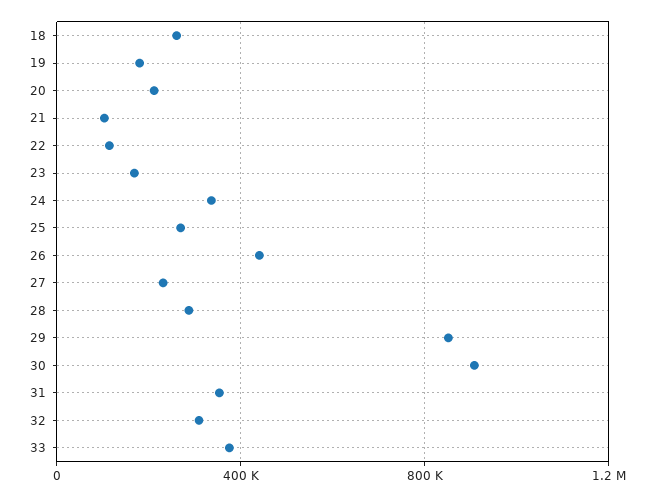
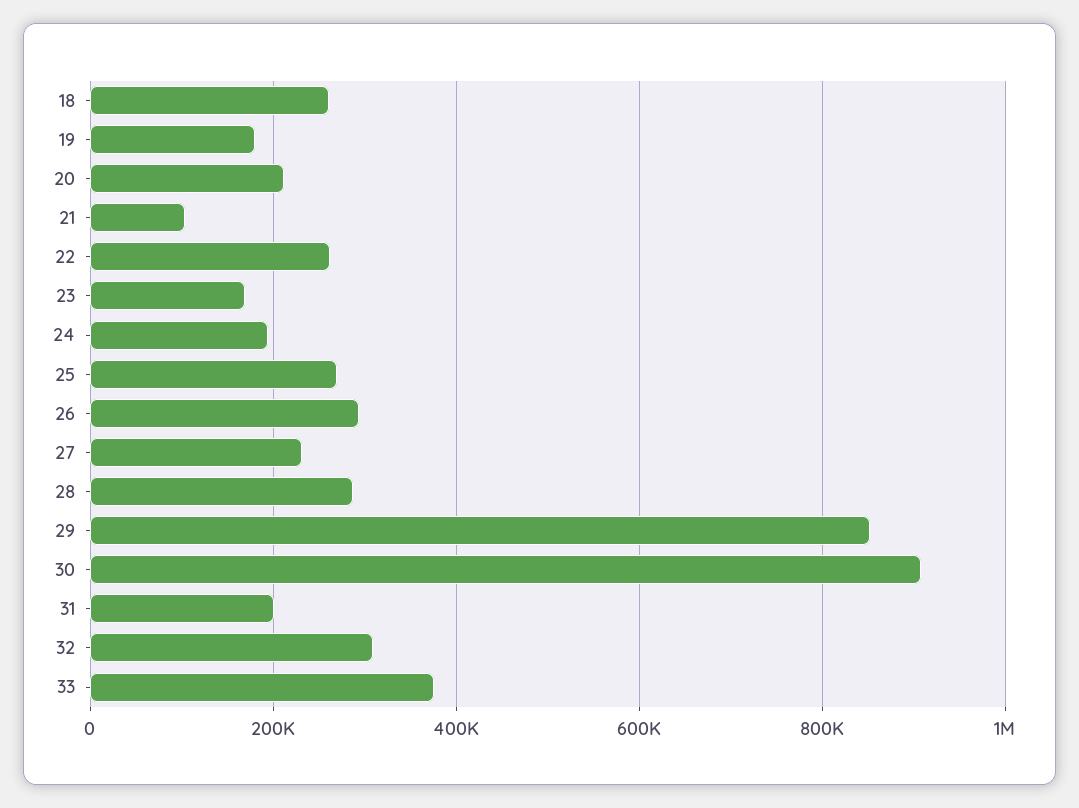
22: 100000 -> 260000
24: 350000 -> 200000
26: 450000 -> 300000
31: 350000 -> 200000

